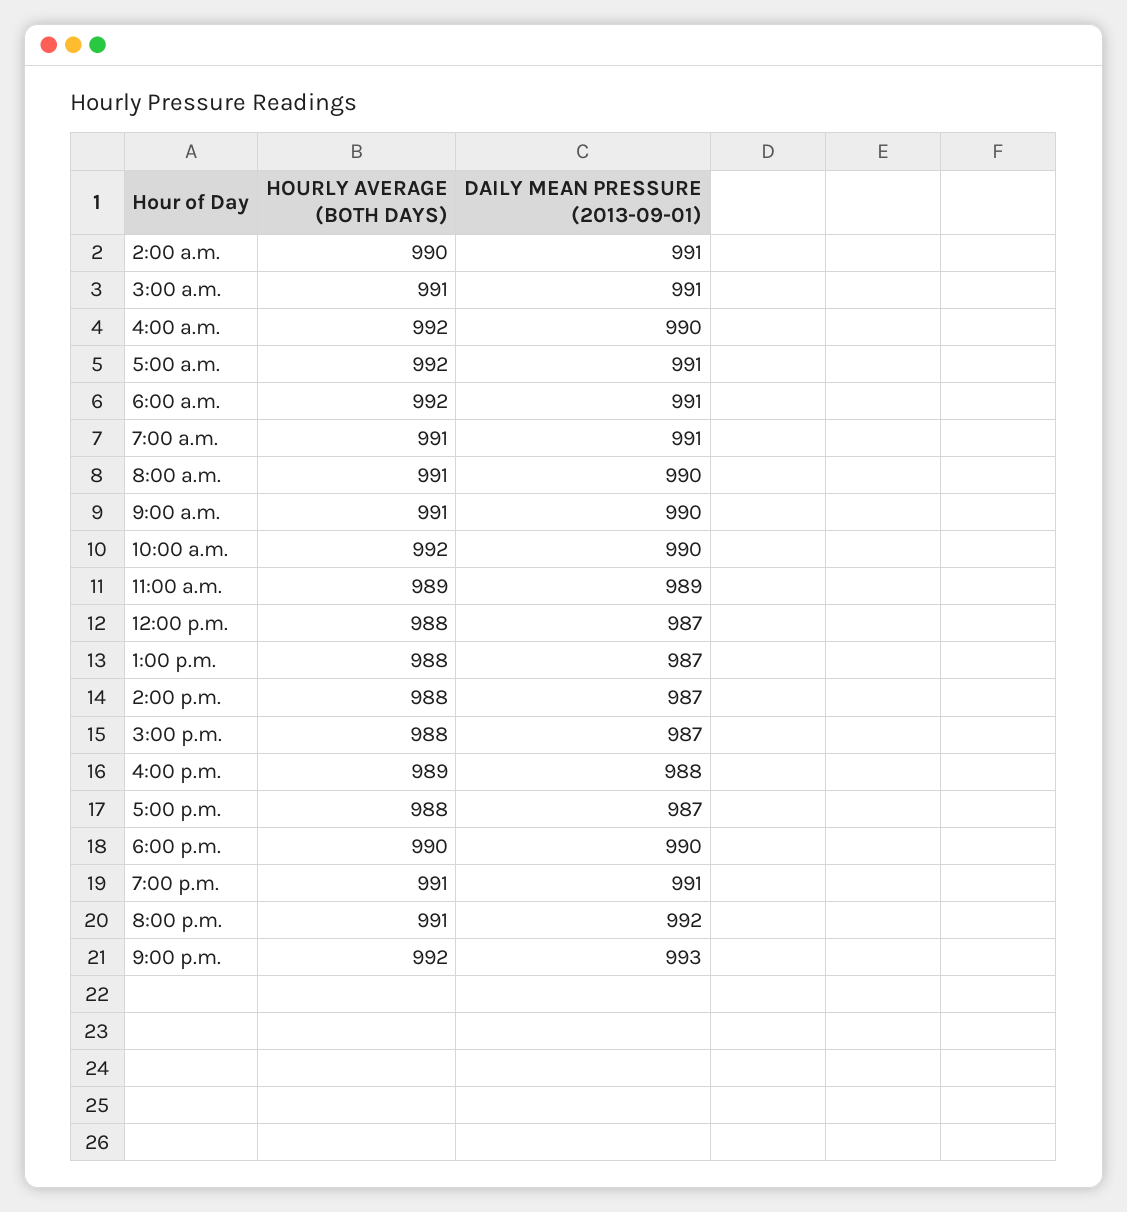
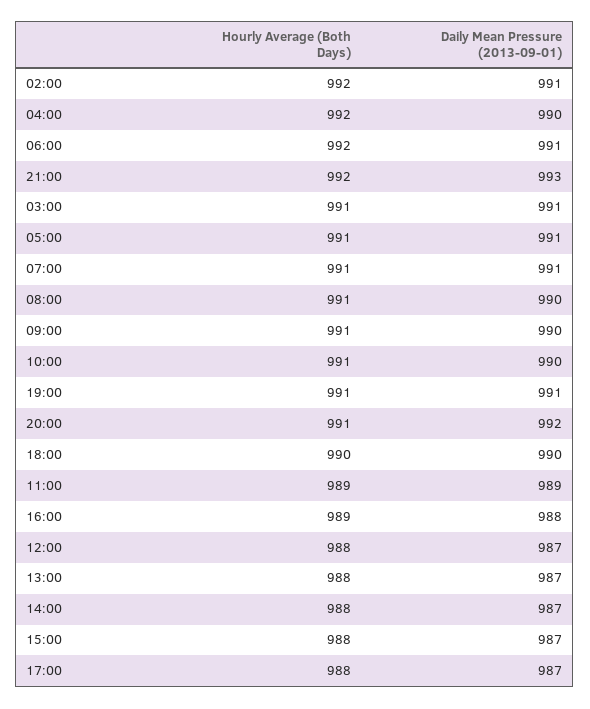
HOURLY AVERAGE (BOTH DAYS), 2:00 a.m.: 990 -> 992
HOURLY AVERAGE (BOTH DAYS), 5:00 a.m.: 992 -> 991
HOURLY AVERAGE (BOTH DAYS), 10:00 a.m.: 992 -> 991

